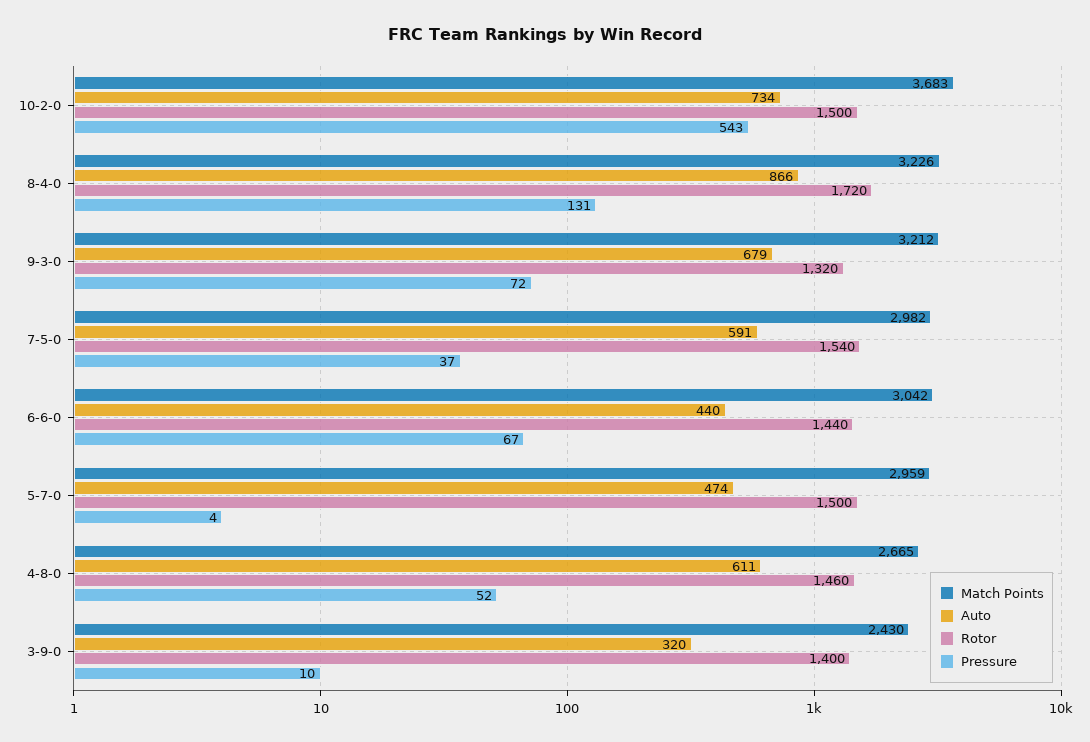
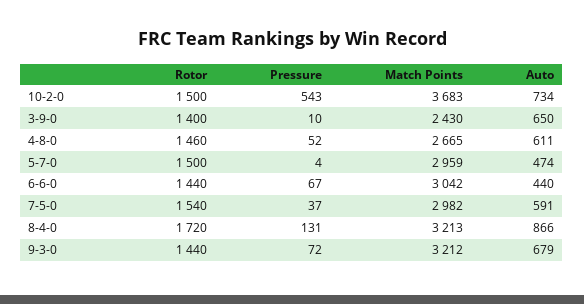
Match Points, 8-4-0: 3226 -> 3213
Rotor, 9-3-0: 1320 -> 1440
Auto, 3-9-0: 320 -> 650

